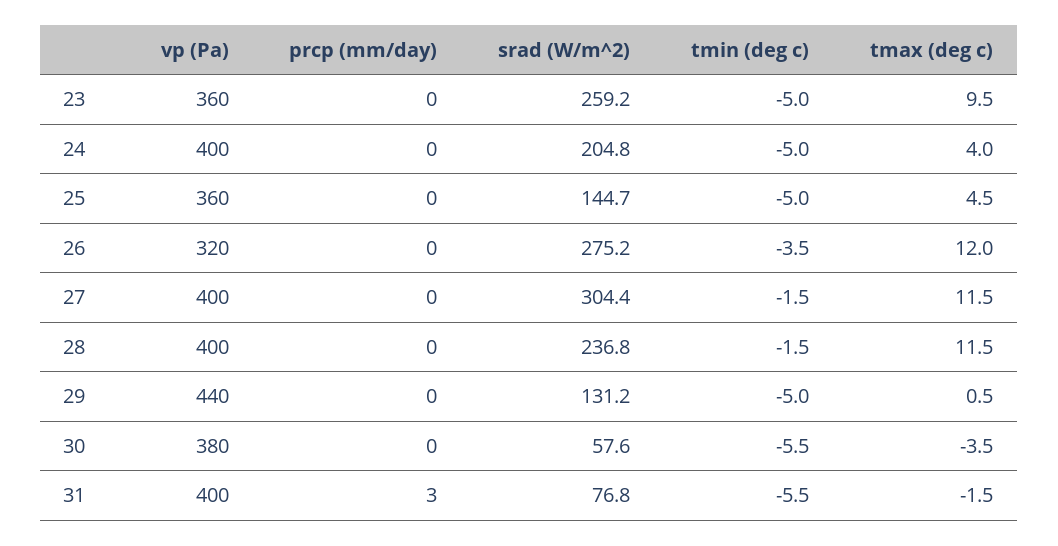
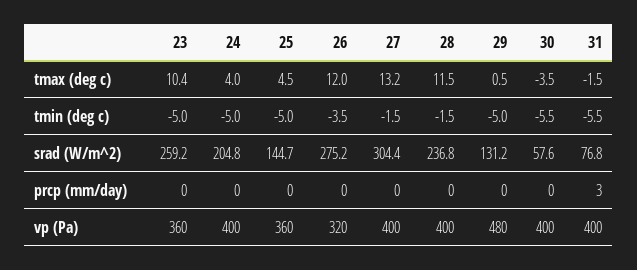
tmax (deg c), 23: 9.5 -> 10.4
tmax (deg c), 27: 11.5 -> 13.2
vp (Pa), 29: 440 -> 480
vp (Pa), 30: 380 -> 400

